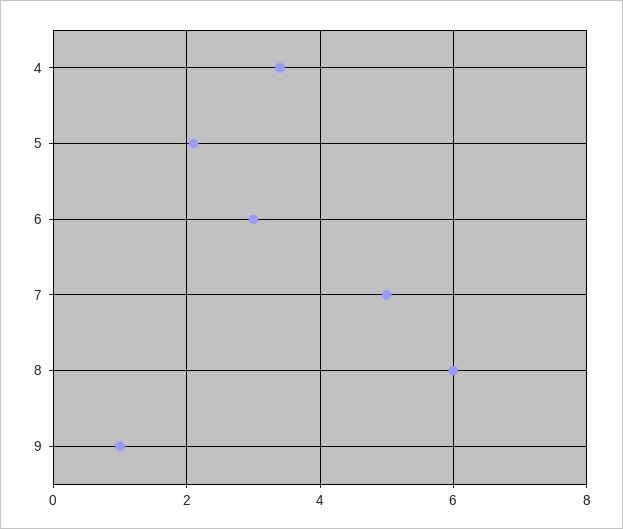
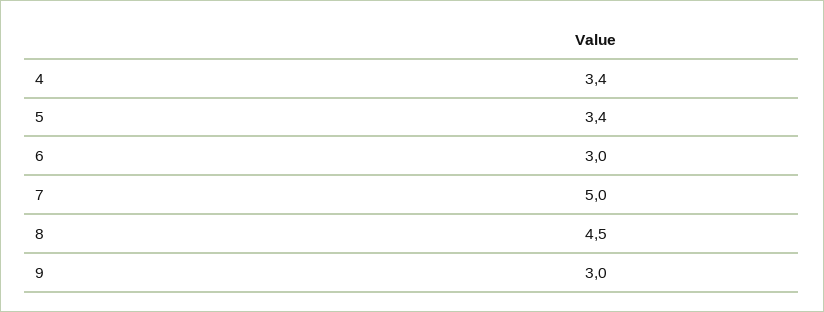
5: 2 -> 3.4
8: 6 -> 4.5
9: 1 -> 3

